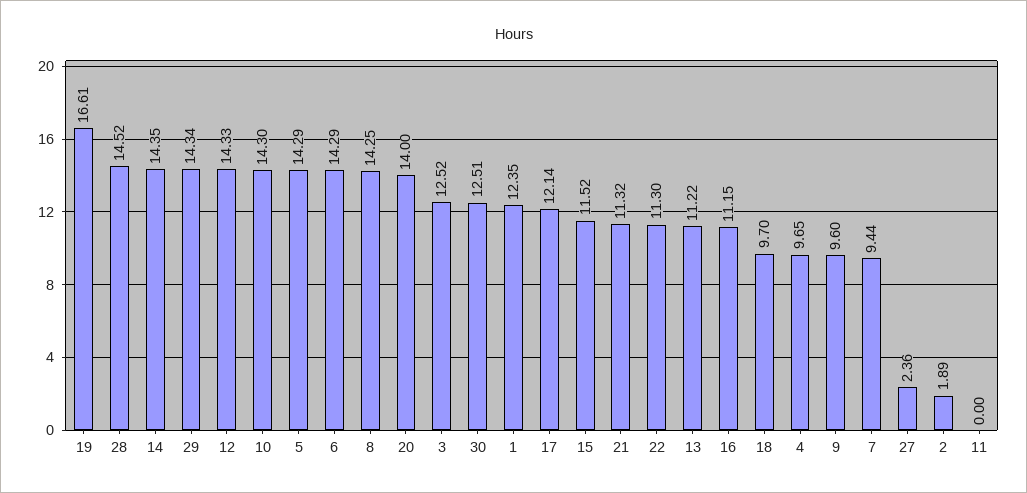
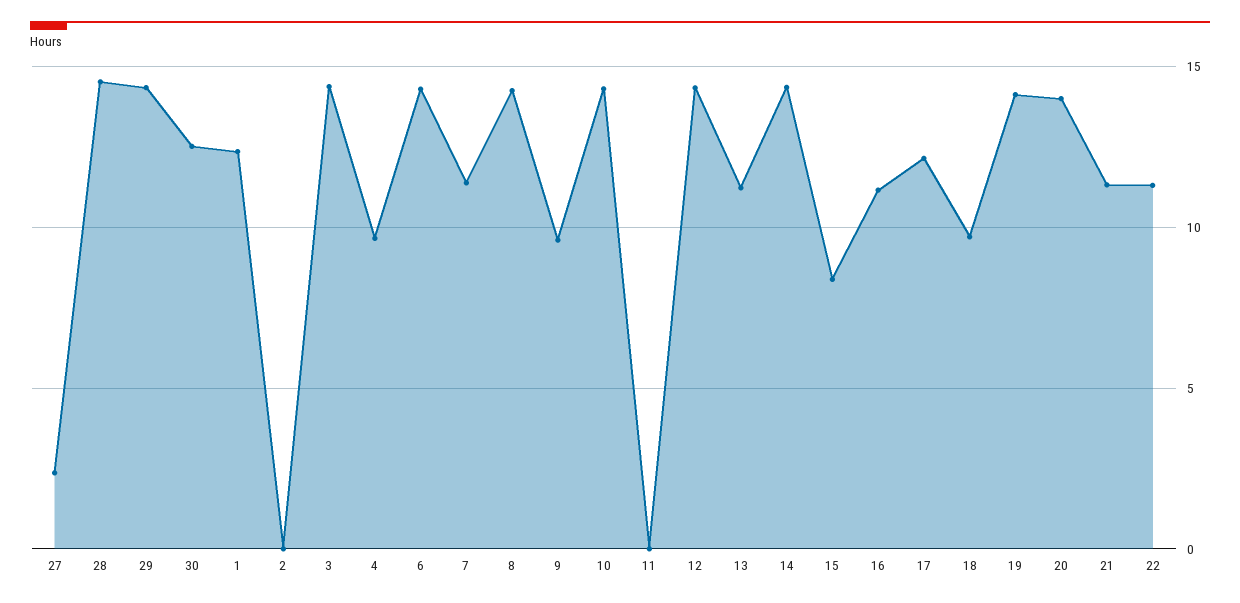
19: 16.61 -> 14
5: 14.29 -> none
3: 12.52 -> 14.5
15: 11.52 -> 8.5
7: 9.44 -> 11.5
2: 1.89 -> 0

